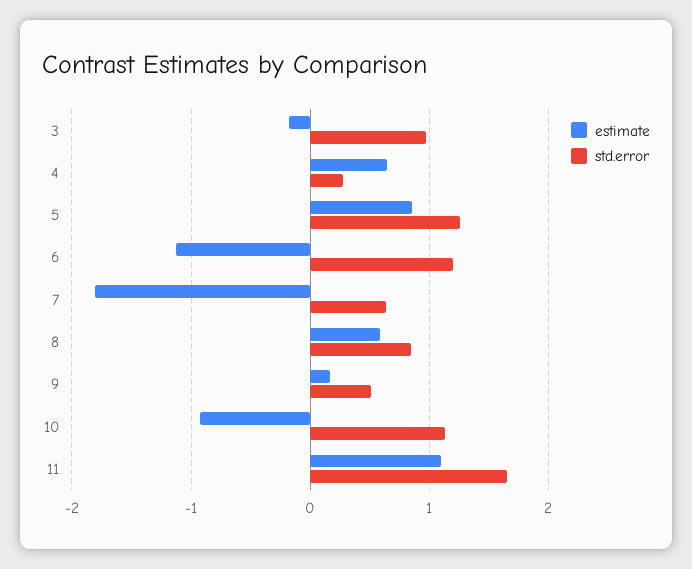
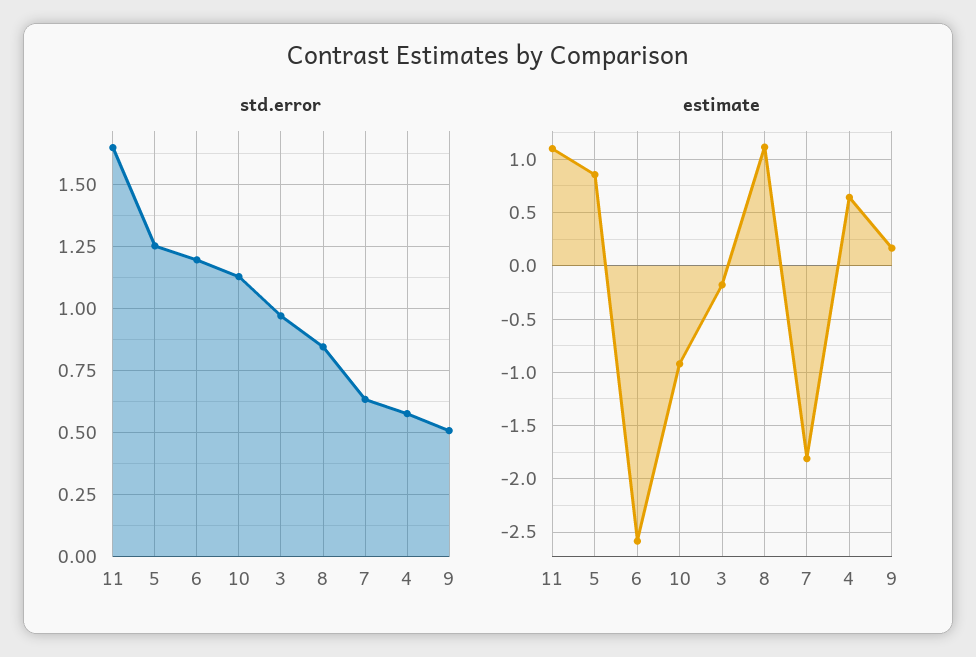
std.error, 4: 0.3 -> 0.575
estimate, 6: -1.1 -> -2.6
estimate, 8: 0.6 -> 1.1

